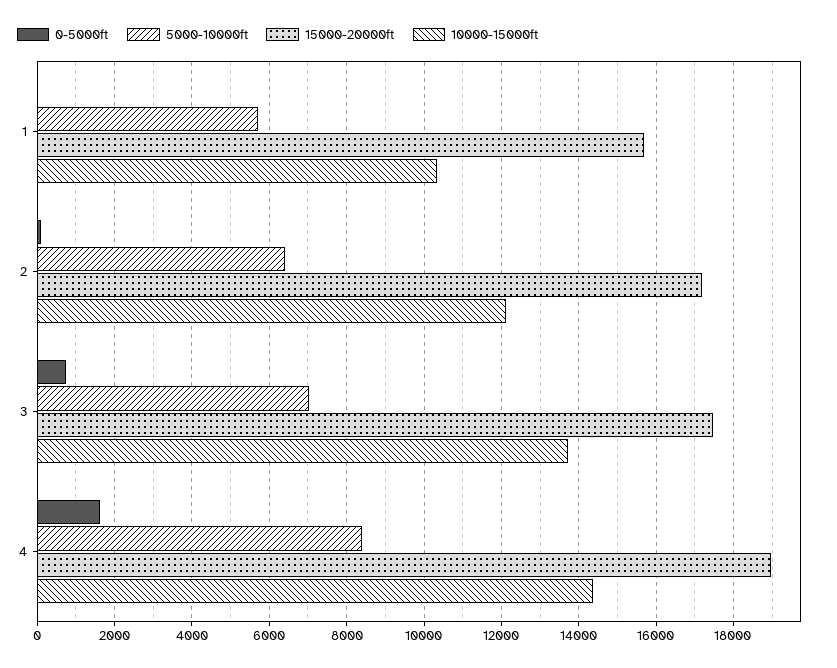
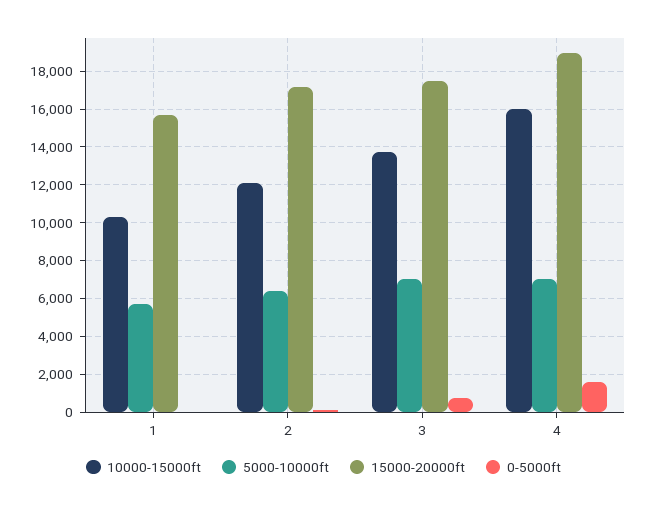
5000-10000ft, 4: 8400 -> 7000
10000-15000ft, 4: 14400 -> 16000

